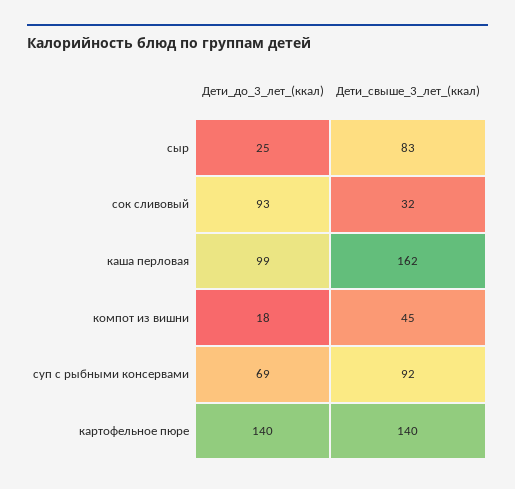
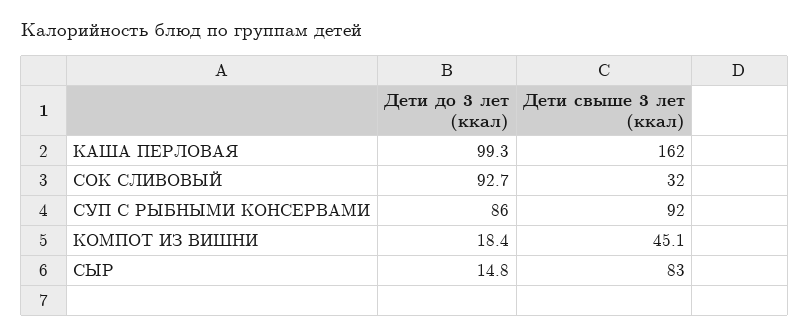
Дети_до_3_лет_(ккал), сыр: 25 -> 14.8
Дети_до_3_лет_(ккал), суп с рыбными консервами: 69 -> 86
Дети_до_3_лет_(ккал), картофельное пюре: 140 -> none
Дети_свыше_3_лет_(ккал), картофельное пюре: 140 -> none

